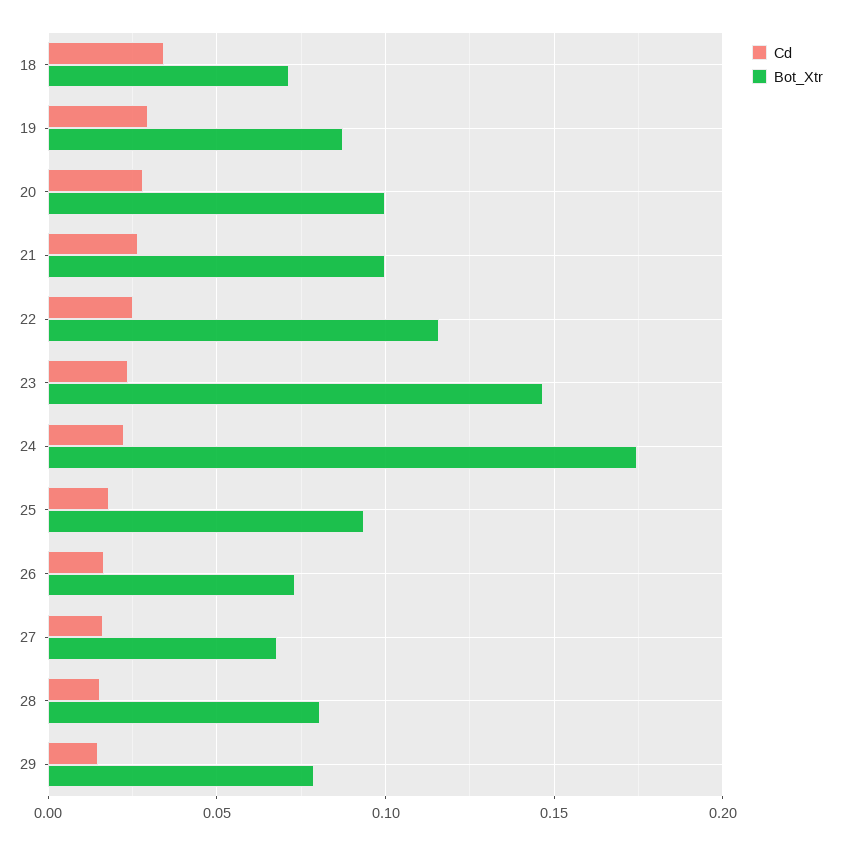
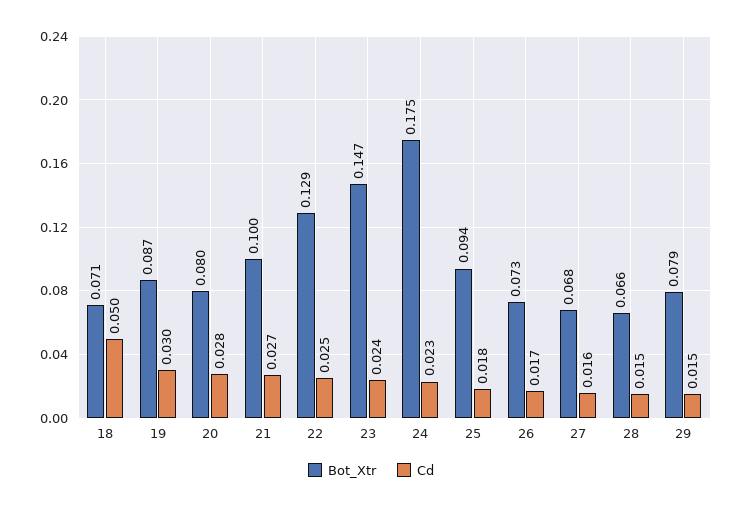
Cd, 18: 0.035 -> 0.05
Bot_Xtr, 20: 0.1 -> 0.08
Bot_Xtr, 22: 0.115 -> 0.129
Bot_Xtr, 28: 0.08 -> 0.066

